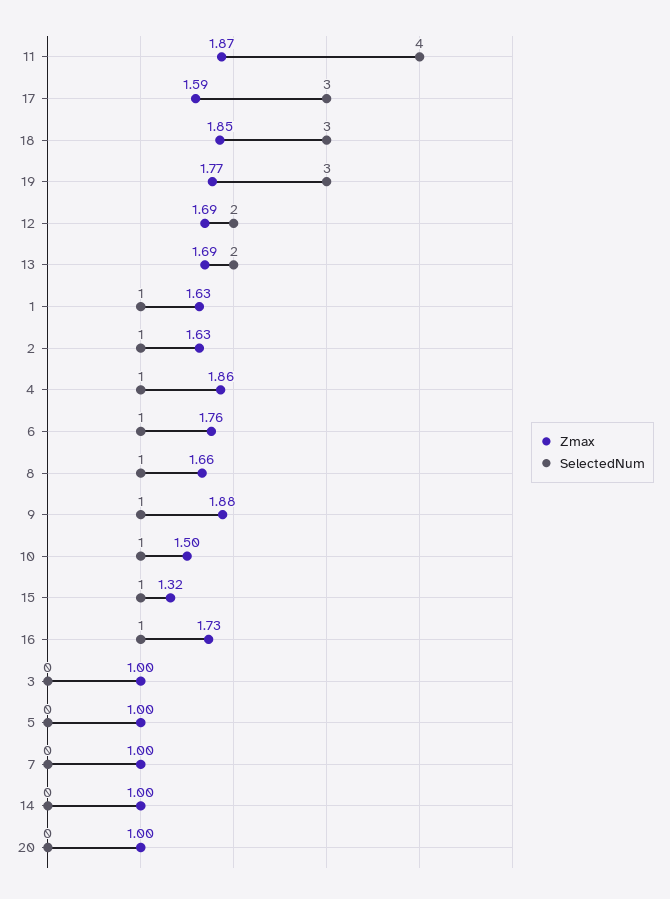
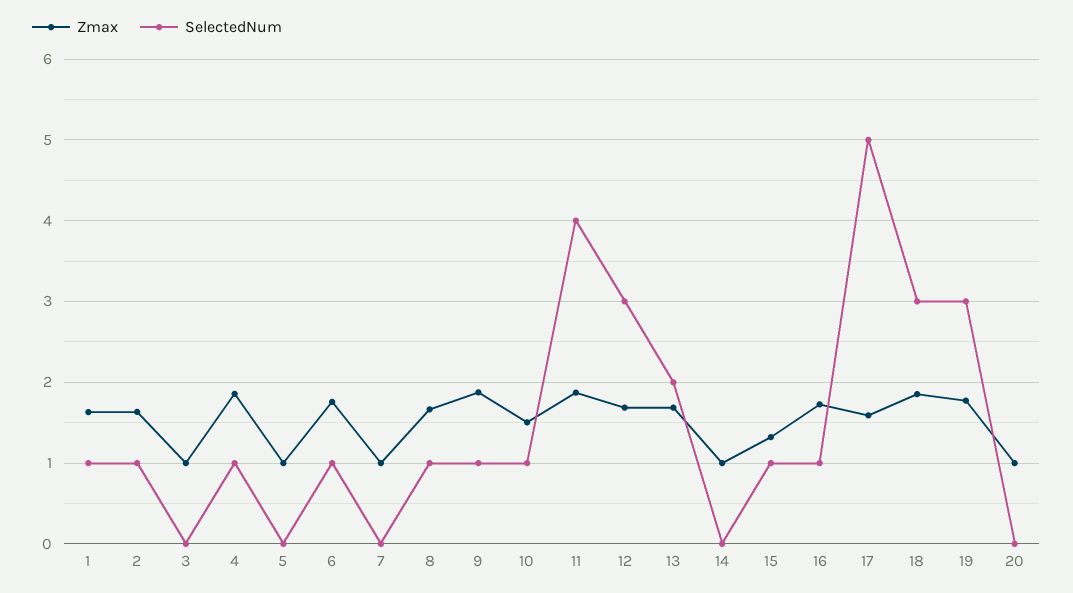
SelectedNum, 17: 3 -> 5
SelectedNum, 12: 2 -> 3

